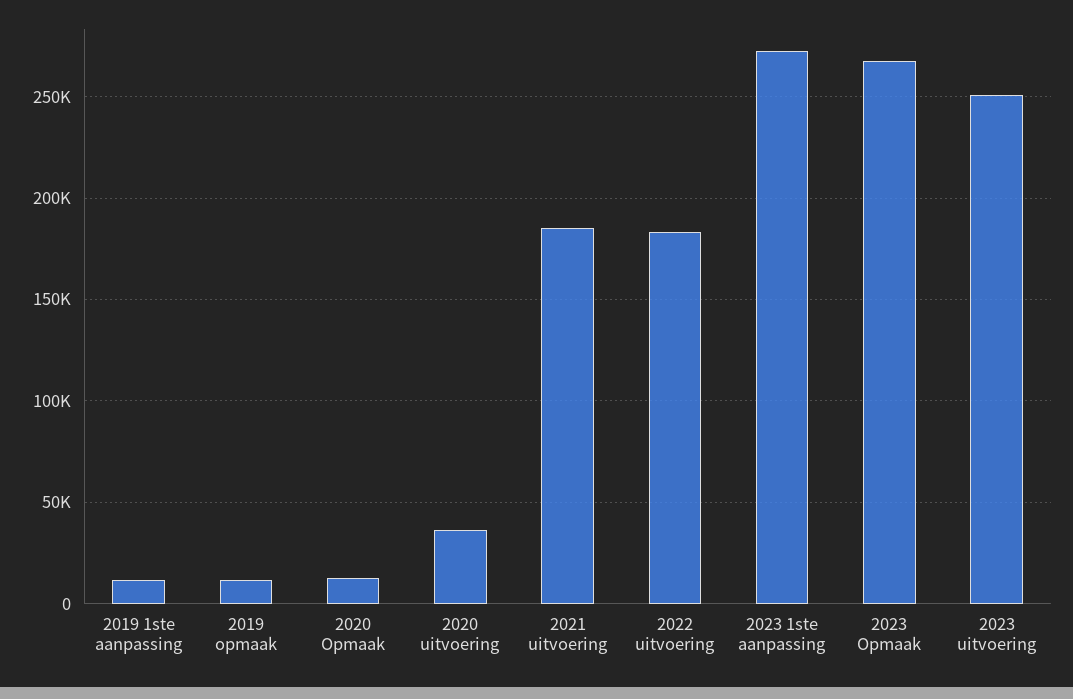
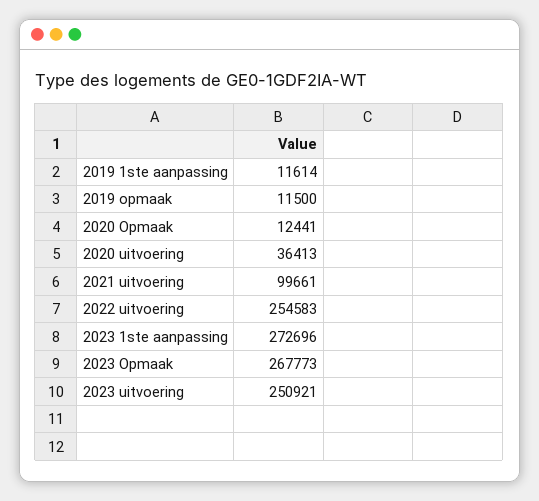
2021 uitvoering: 185000 -> 99661
2022 uitvoering: 185000 -> 254583

